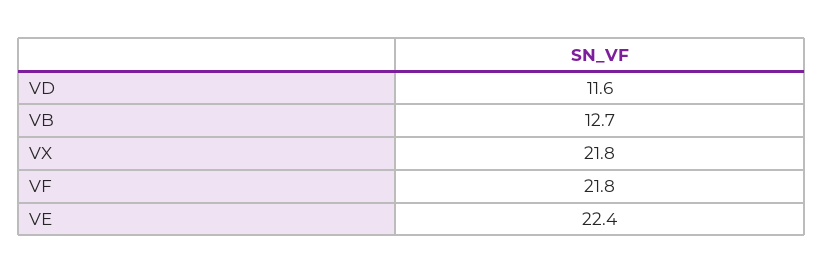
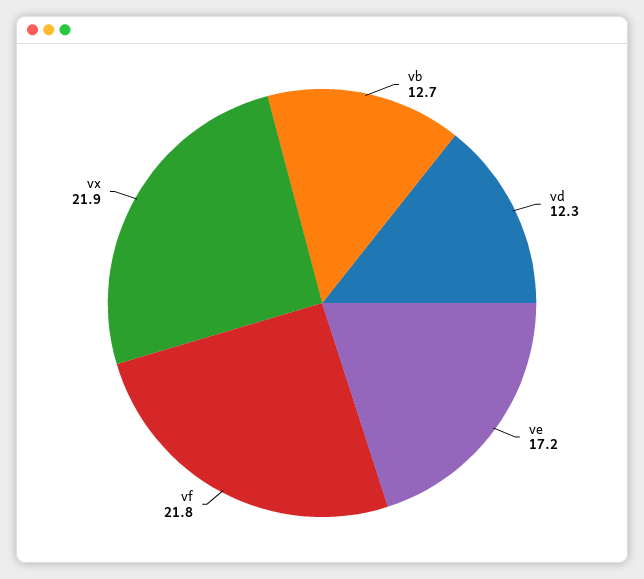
VD: 11.6 -> 12.3
VX: 21.8 -> 21.9
VE: 22.4 -> 17.2

